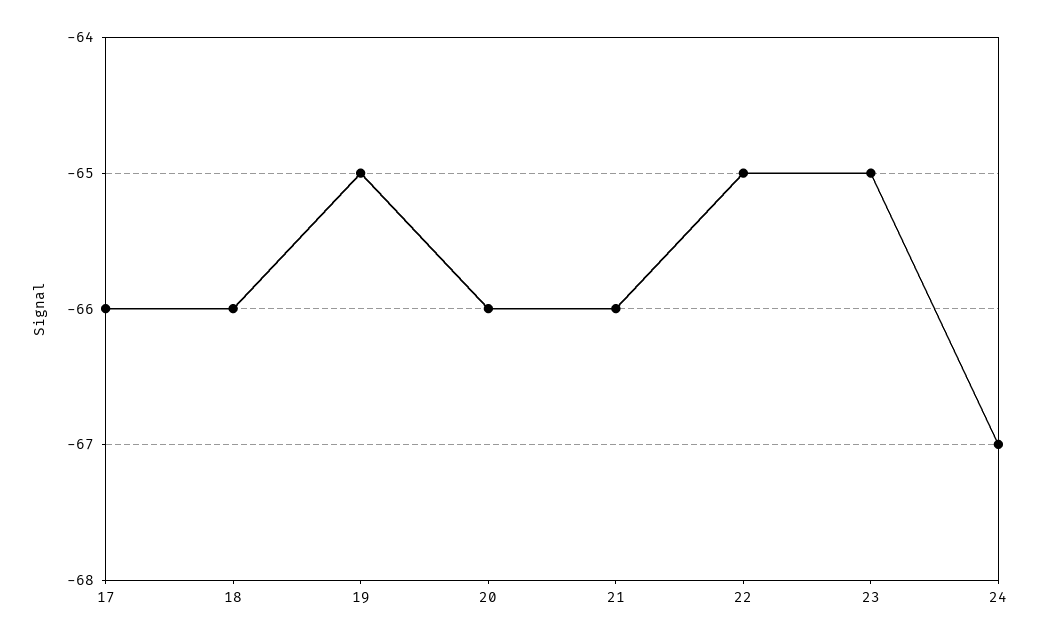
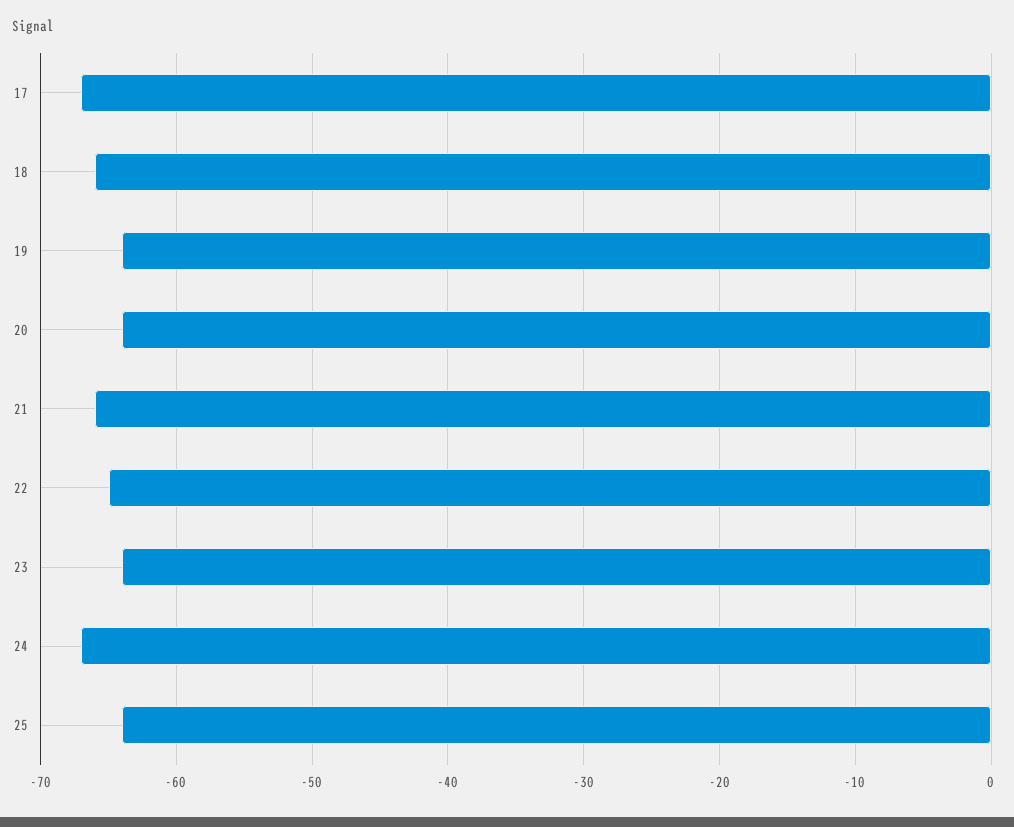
17: -66 -> -67
19: -65 -> -64
20: -66 -> -64
23: -65 -> -64
25: none -> -64

